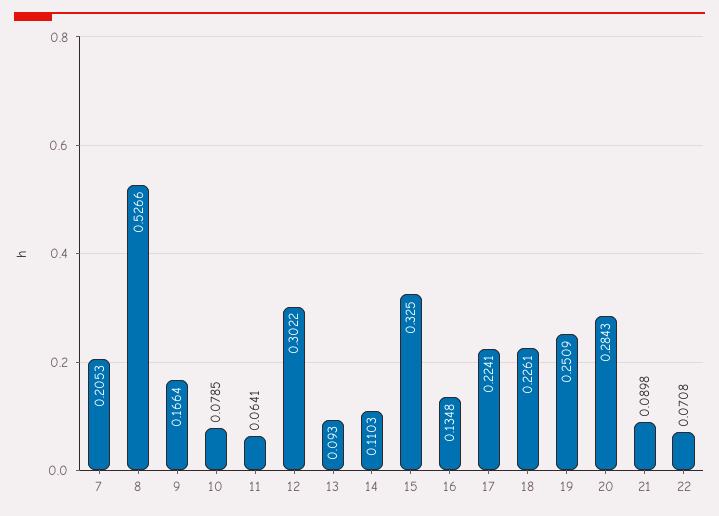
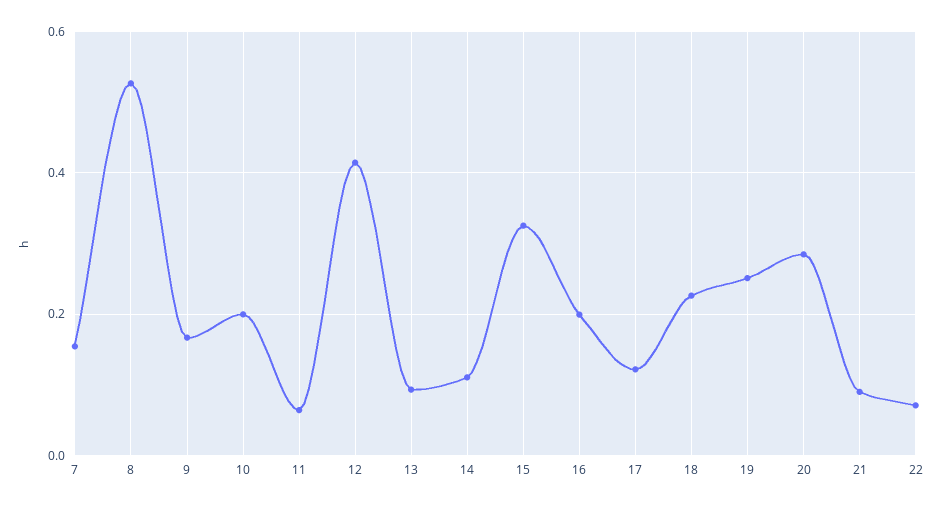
7: 0.2053 -> 0.16
10: 0.0785 -> 0.2
12: 0.3022 -> 0.42
16: 0.1348 -> 0.2
17: 0.2241 -> 0.12

